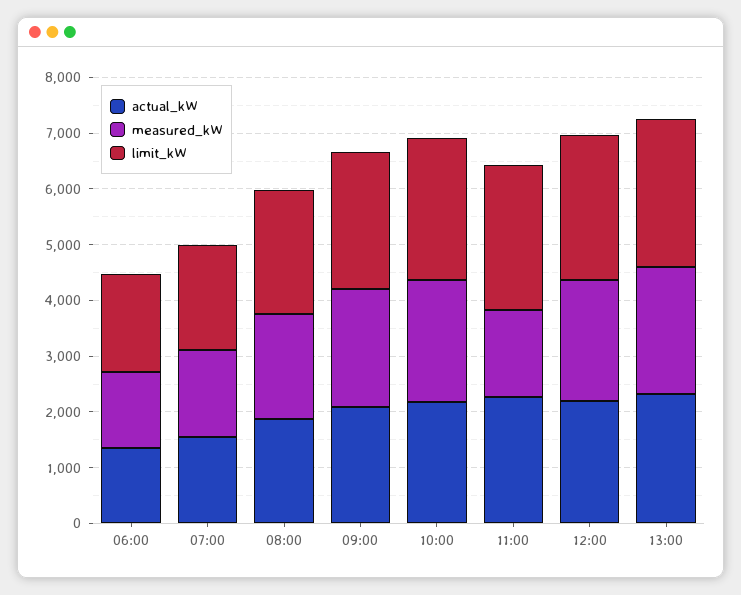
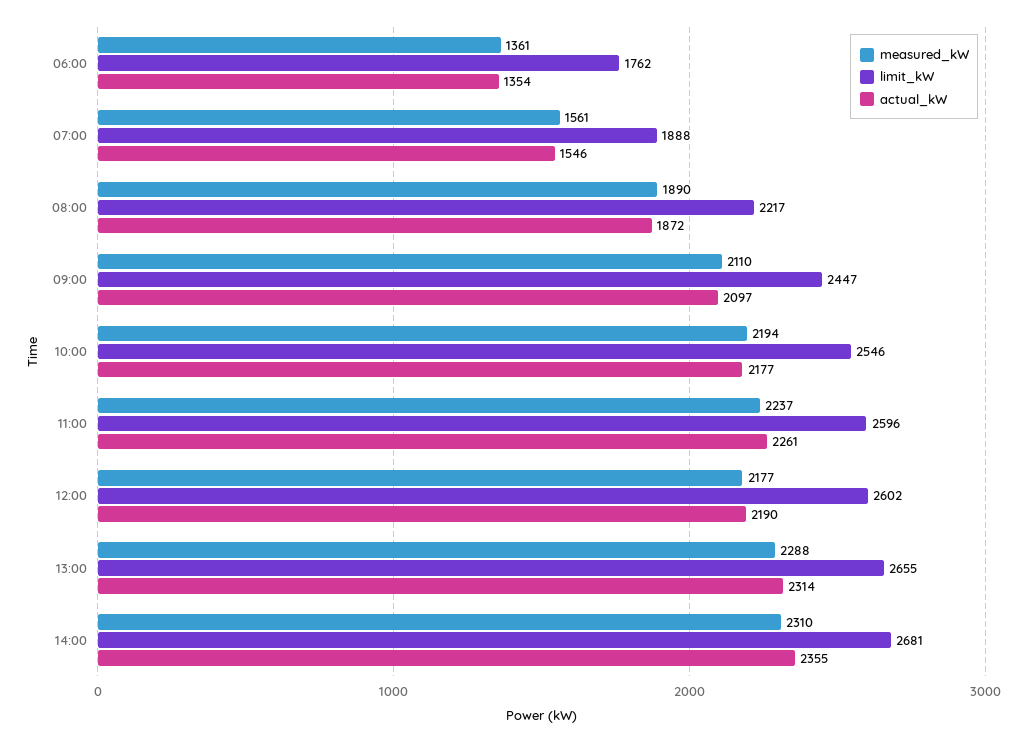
measured_kW, 11:00: 1600 -> 2237
measured_kW, 14:00: none -> 2310
limit_kW, 14:00: none -> 2681
actual_kW, 14:00: none -> 2355

